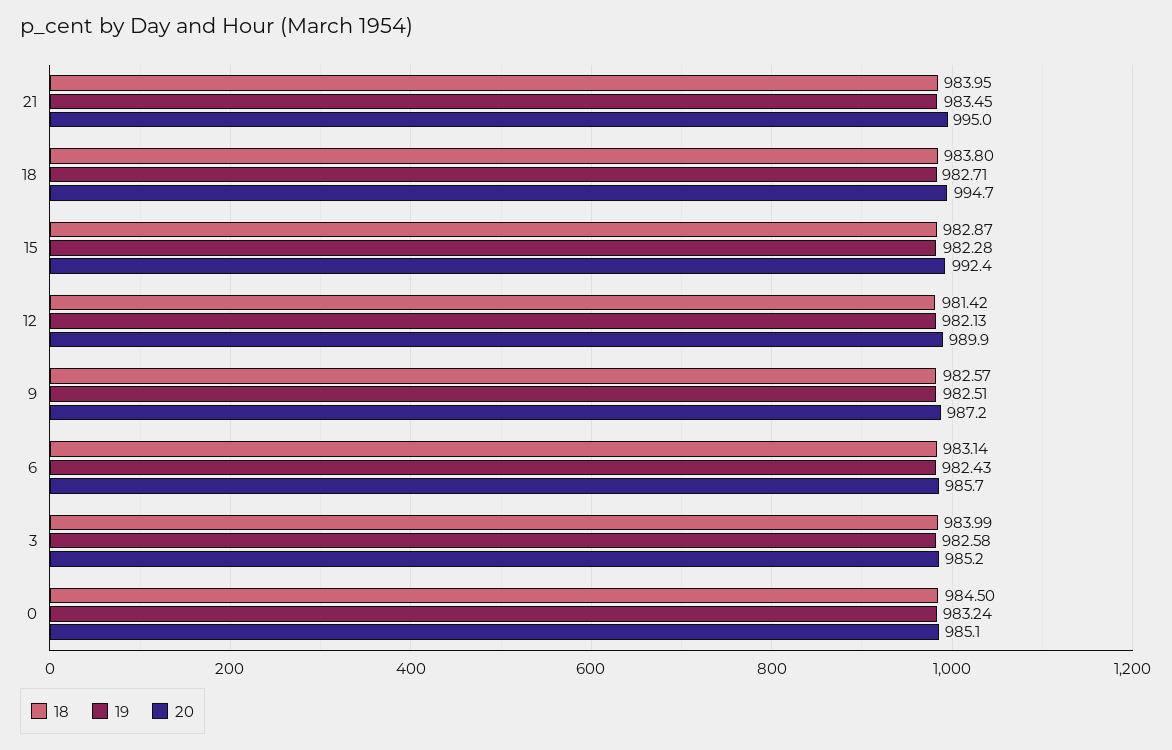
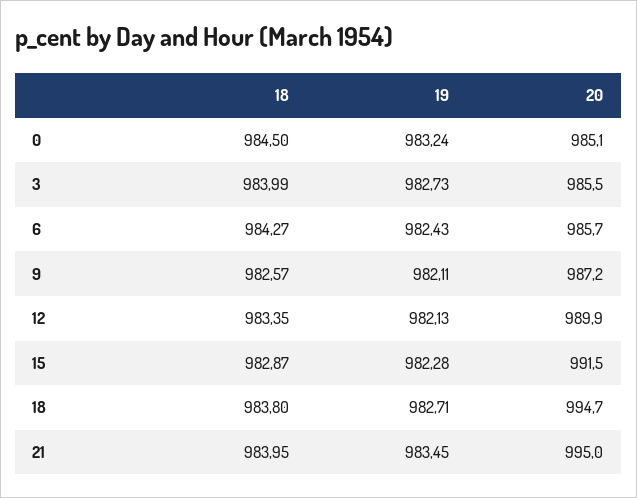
20, 15: 992.4 -> 991.5
18, 12: 981.42 -> 983.35
19, 9: 982.51 -> 982.11
18, 6: 983.14 -> 984.27
19, 3: 982.58 -> 982.73
20, 3: 985.2 -> 985.5

